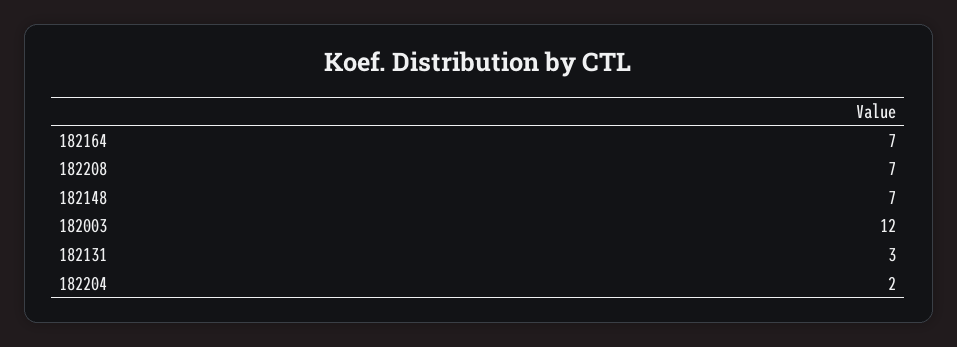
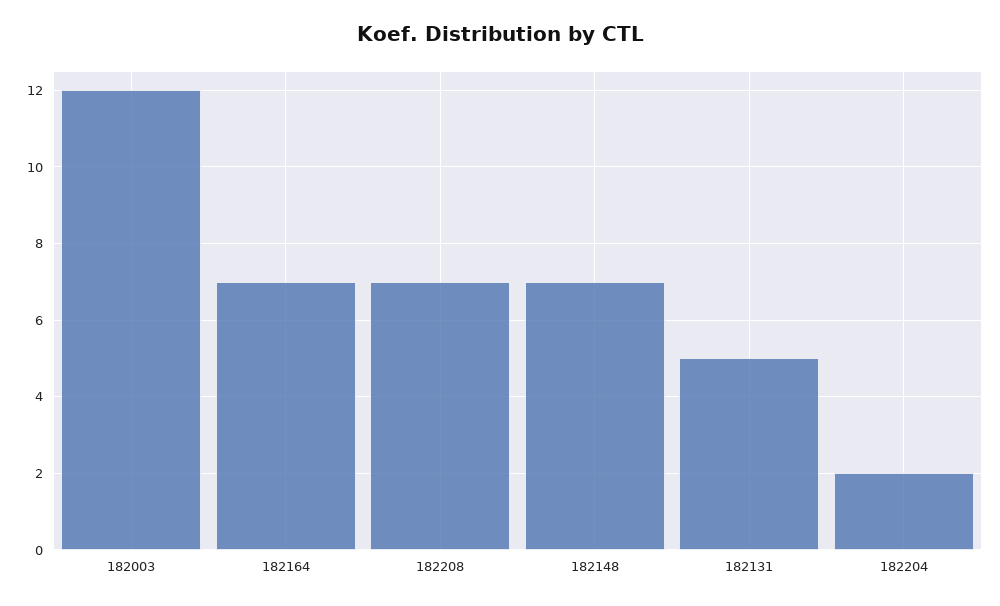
182131: 3 -> 5

